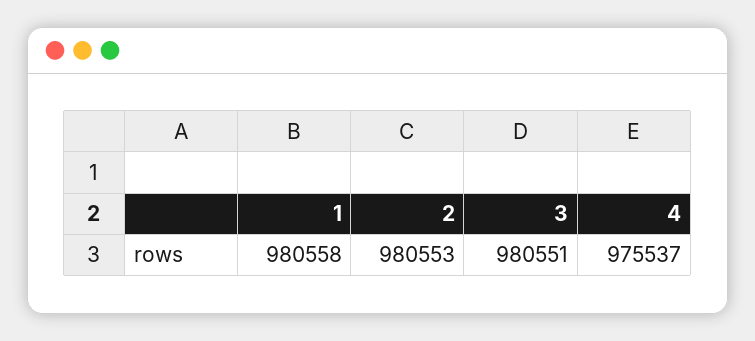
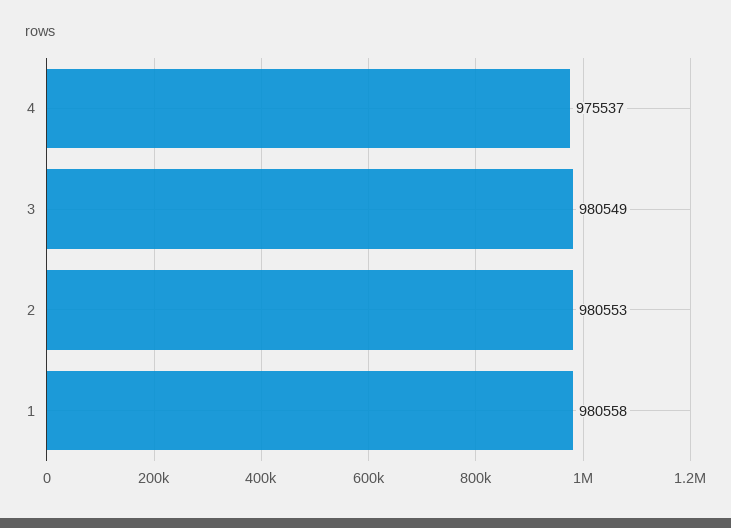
3: 980551 -> 980549

